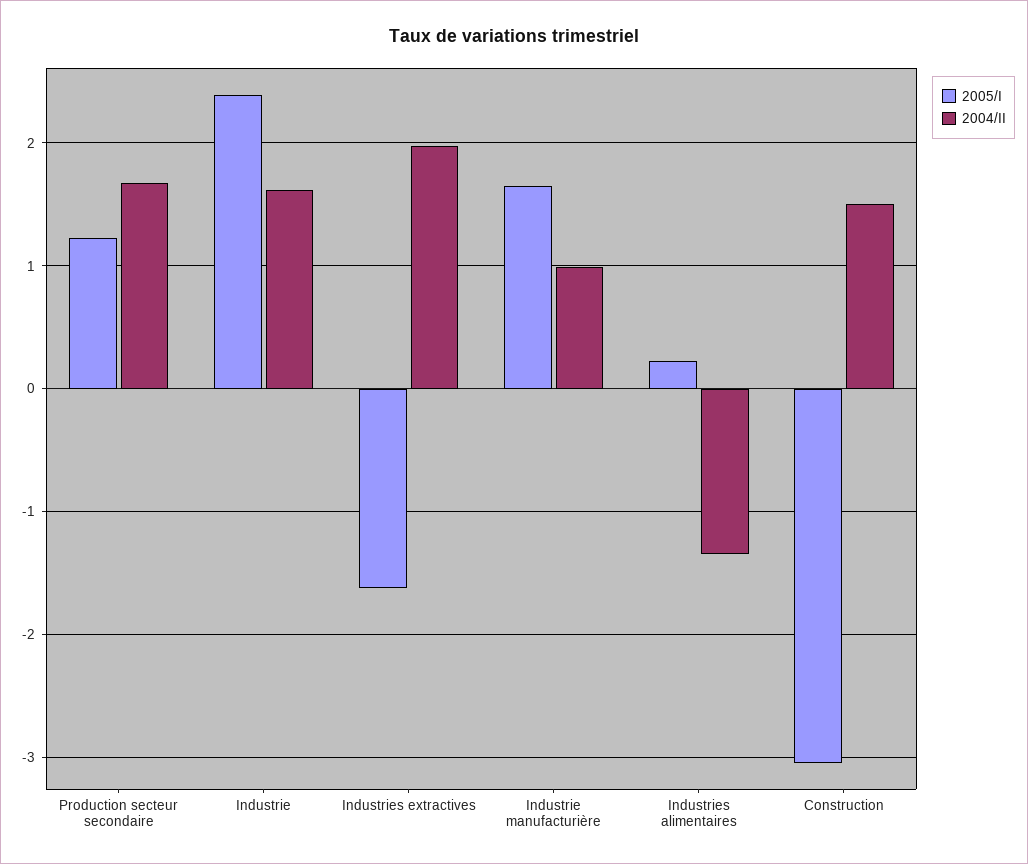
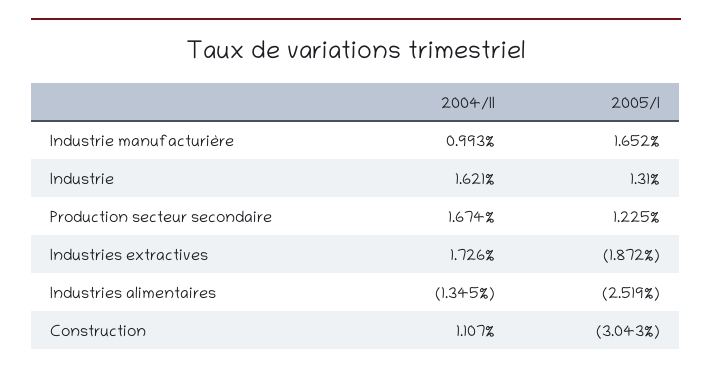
2005/I, Industrie: 2.4 -> 1.31
2005/I, Industries extractives: -1.6 -> -1.872
2004/II, Industries extractives: 2 -> 1.726
2005/I, Industries alimentaires: 0.2 -> -2.519
2004/II, Construction: 1.5 -> 1.107

